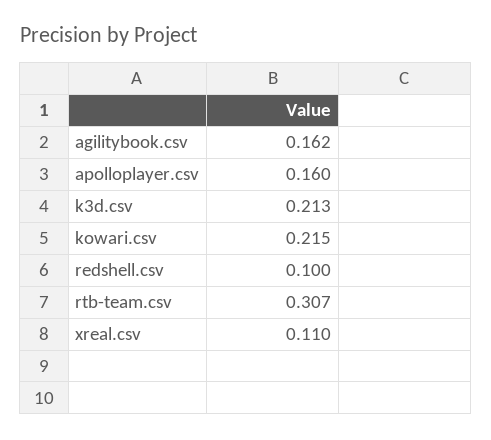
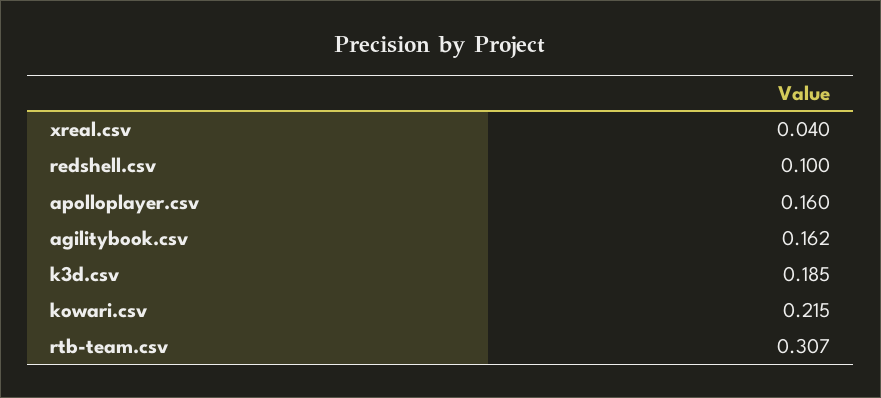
k3d.csv: 0.213 -> 0.185
xreal.csv: 0.11 -> 0.04

